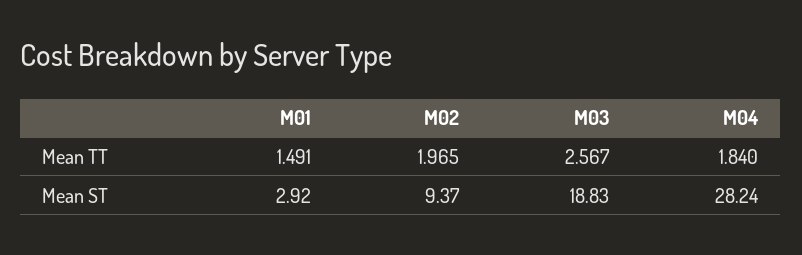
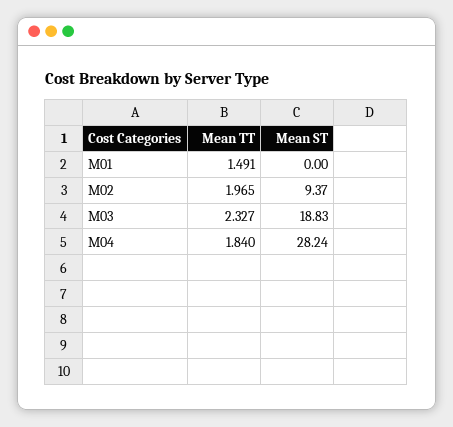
M03, Mean TT: 2.567 -> 2.327
M01, Mean ST: 2.92 -> 0

